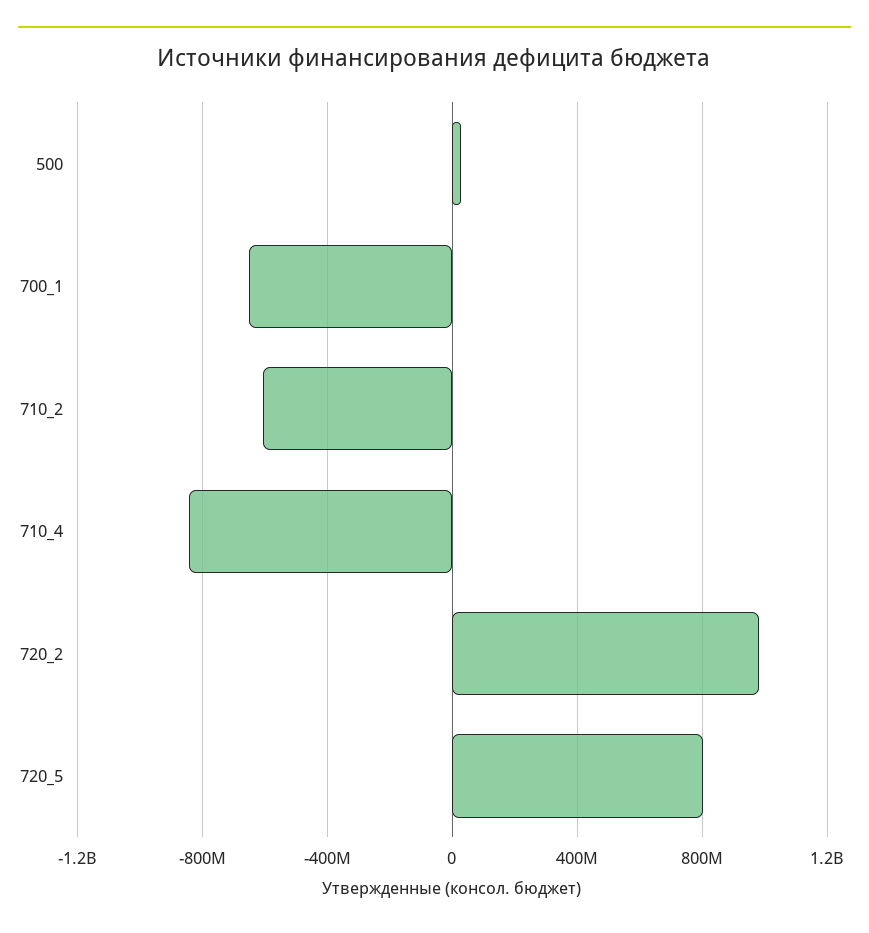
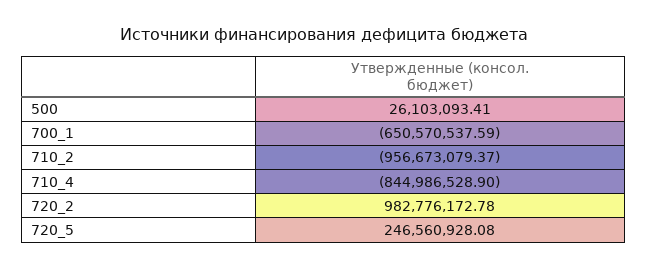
710_2: -600000000 -> -956673079.37
720_5: 800000000 -> 246560928.08

